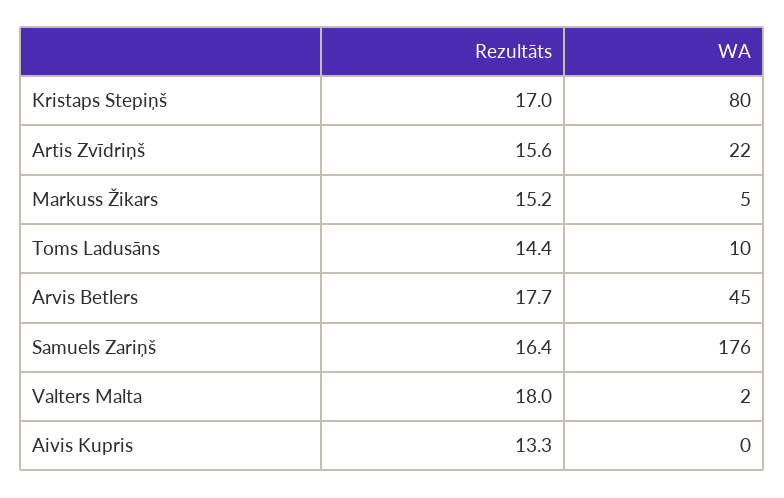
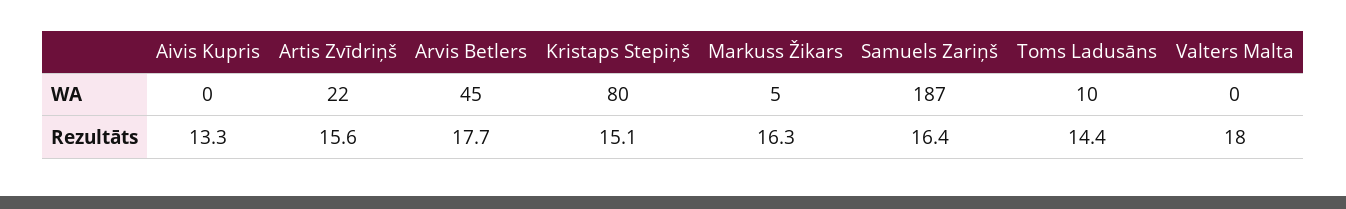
Rezultāts, Kristaps Stepiņš: 17 -> 15.1
Rezultāts, Markuss Žikars: 15.2 -> 16.3
WA, Samuels Zariņš: 176 -> 187
WA, Valters Malta: 2 -> 0

